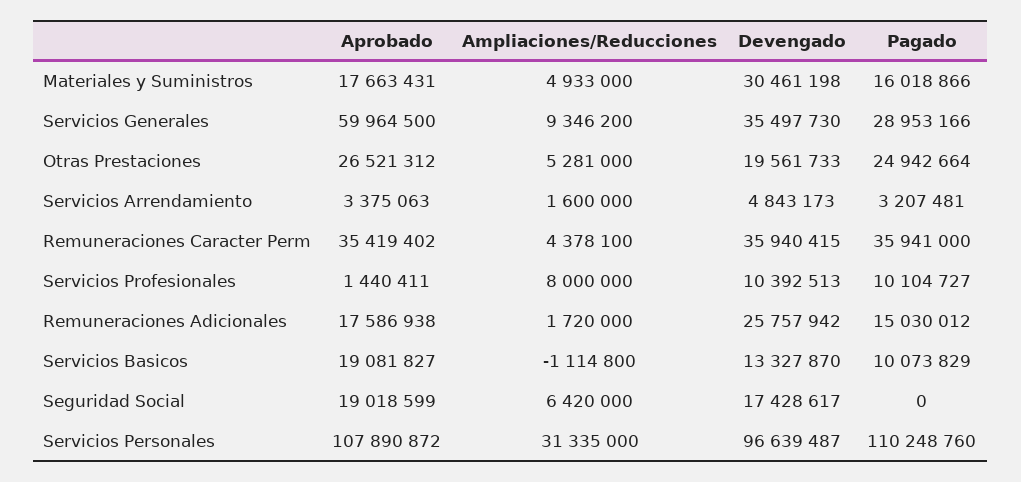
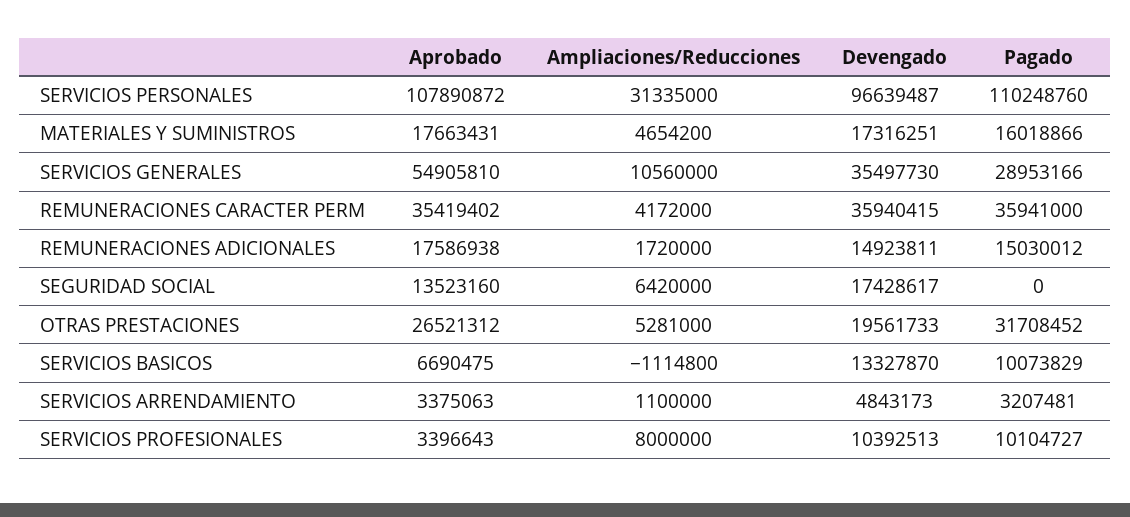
Ampliaciones/Reducciones, Materiales y Suministros: 4933000 -> 4654200
Devengado, Materiales y Suministros: 30461198 -> 17316251
Aprobado, Servicios Generales: 59964500 -> 54905810
Ampliaciones/Reducciones, Servicios Generales: 9346200 -> 10560000
Pagado, Otras Prestaciones: 24942664 -> 31708452
Ampliaciones/Reducciones, Servicios Arrendamiento: 1600000 -> 1100000
Ampliaciones/Reducciones, Remuneraciones Caracter Perm: 4378100 -> 4172000
Aprobado, Servicios Profesionales: 1440411 -> 3396643
Devengado, Remuneraciones Adicionales: 25757942 -> 14923811
Aprobado, Servicios Basicos: 19081827 -> 6690475
Aprobado, Seguridad Social: 19018599 -> 13523160

